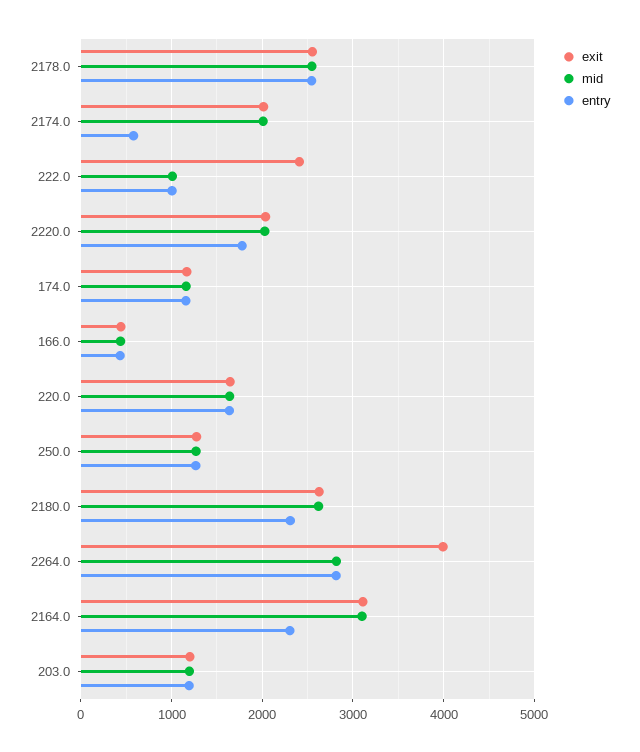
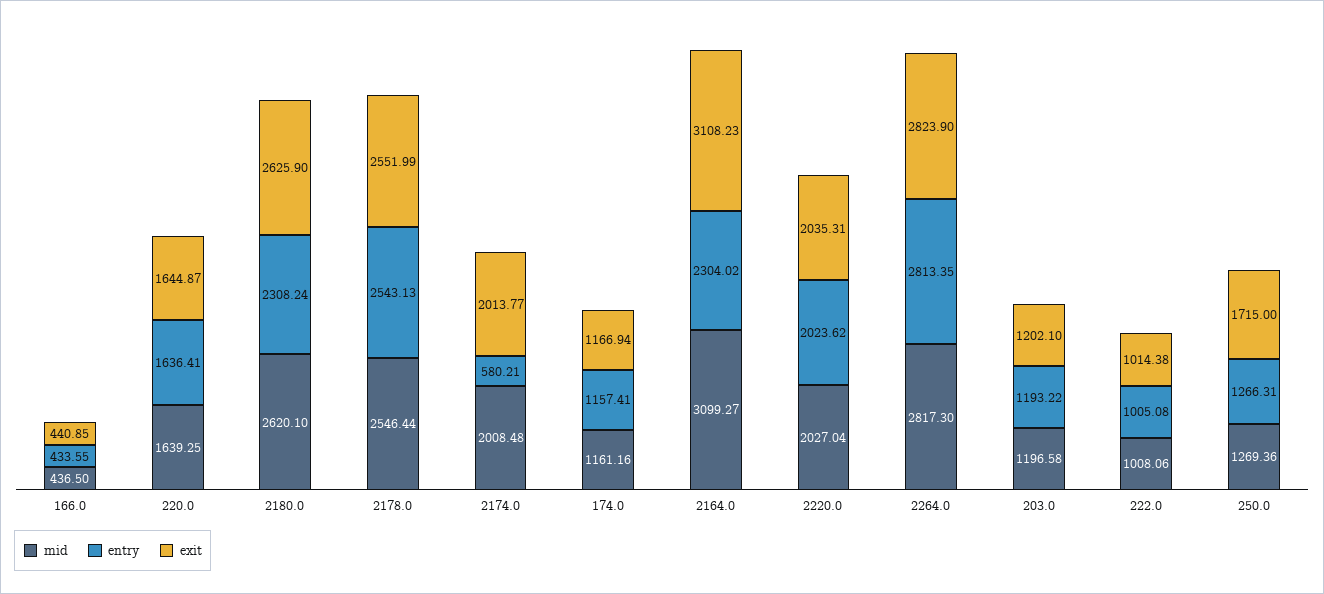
exit, 222.0: 2400 -> 1014.38
entry, 2220.0: 1800 -> 2023.62
exit, 250.0: 1300 -> 1715
exit, 2264.0: 4000 -> 2823.9

